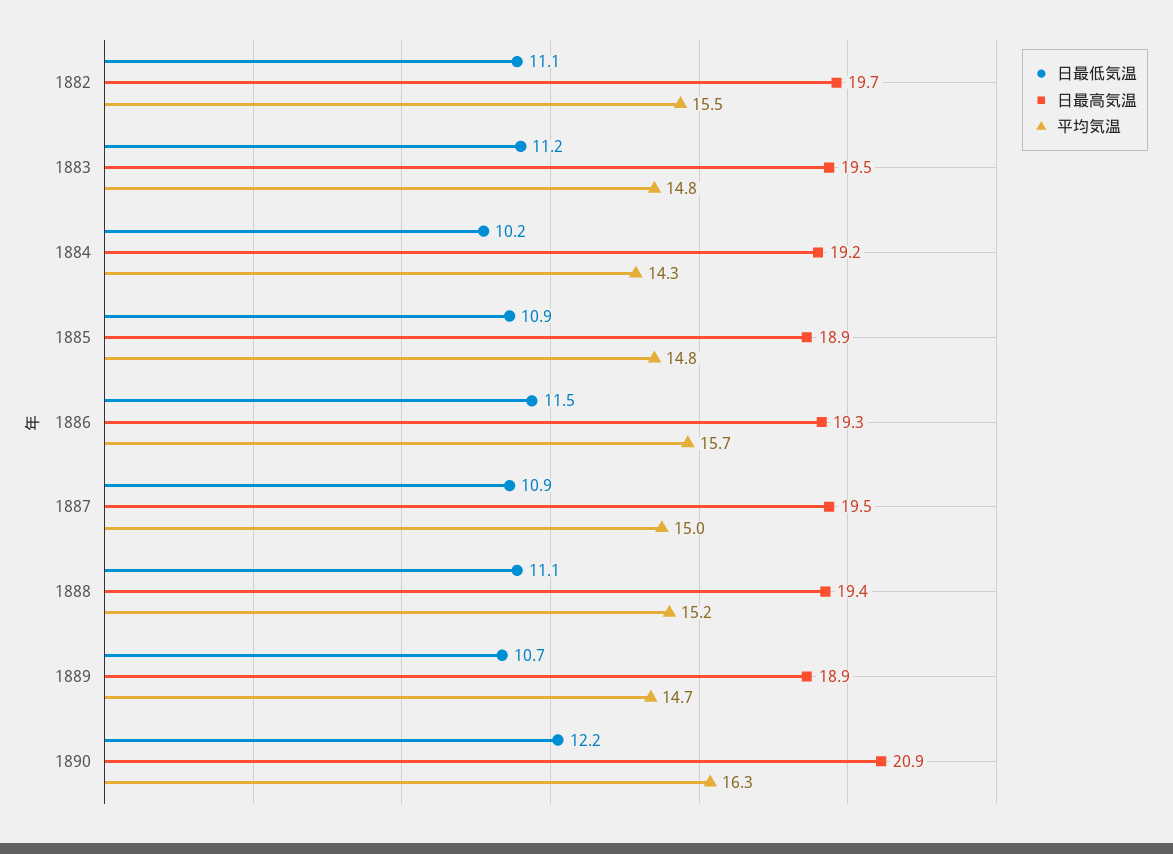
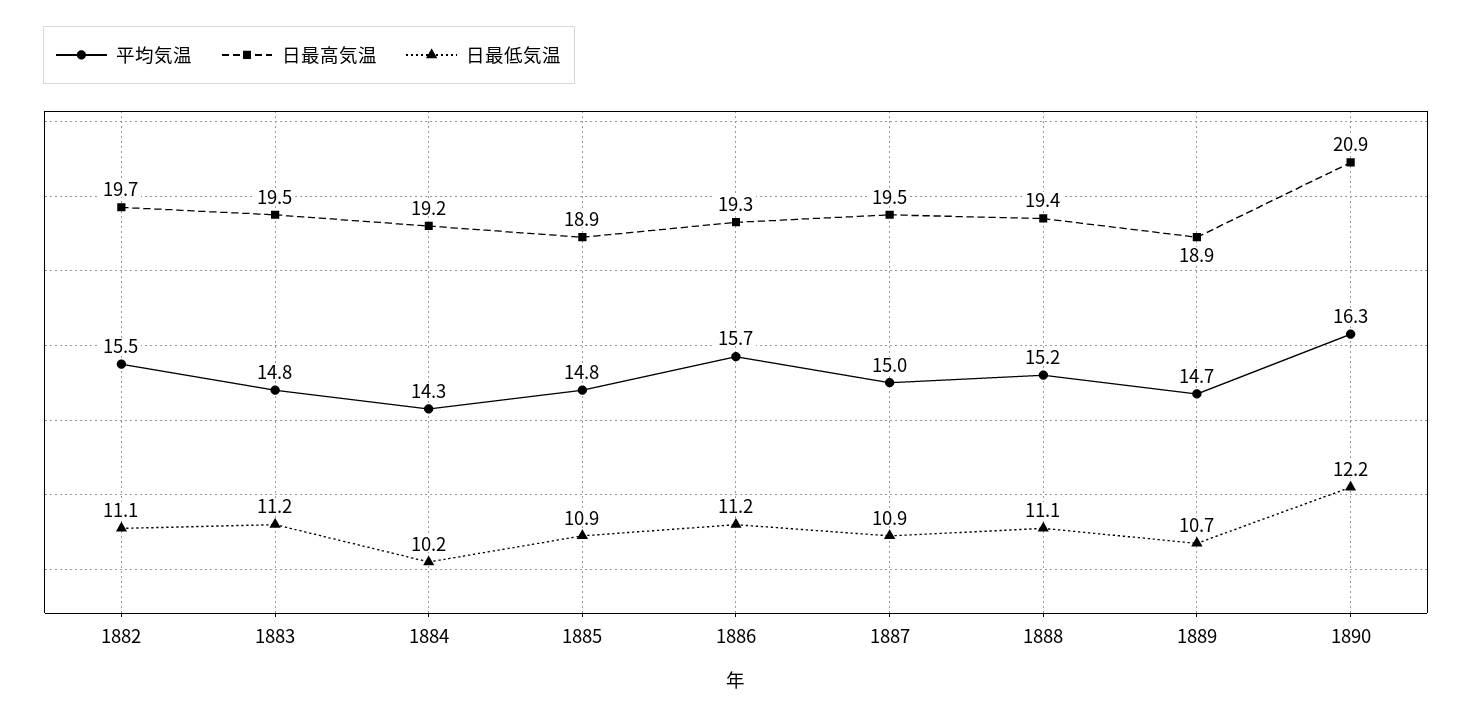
日最低気温, 1886: 11.5 -> 11.2

